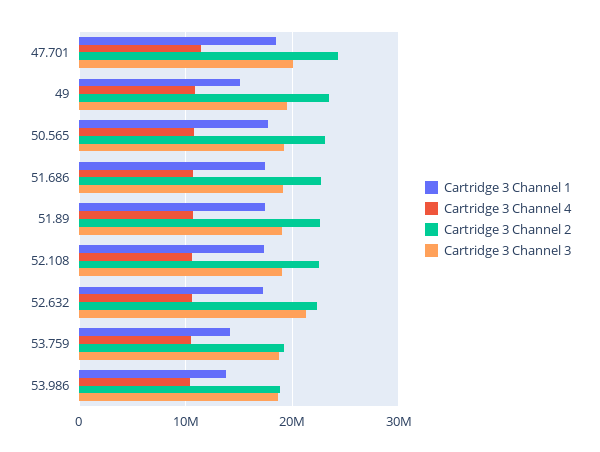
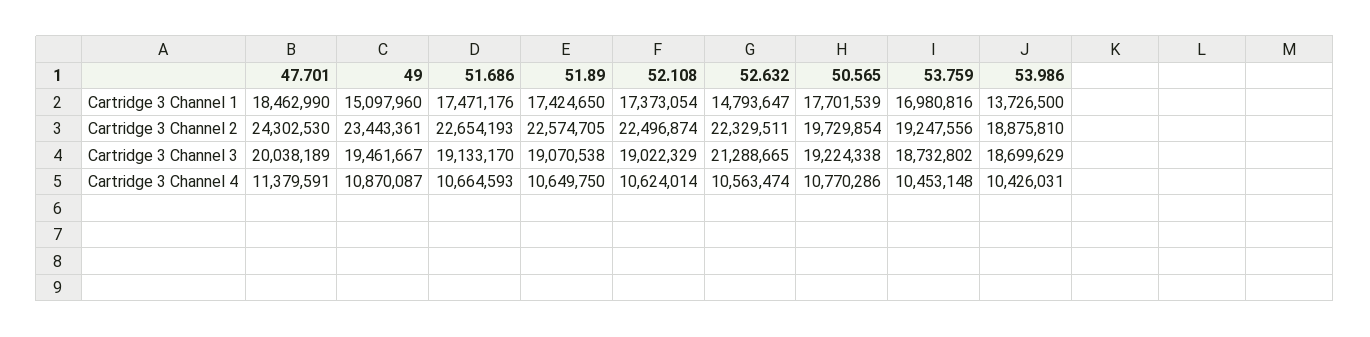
Cartridge 3 Channel 2, 50.565: 23000000 -> 19729854
Cartridge 3 Channel 1, 52.632: 17000000 -> 14793647
Cartridge 3 Channel 1, 53.759: 14000000 -> 16980816

